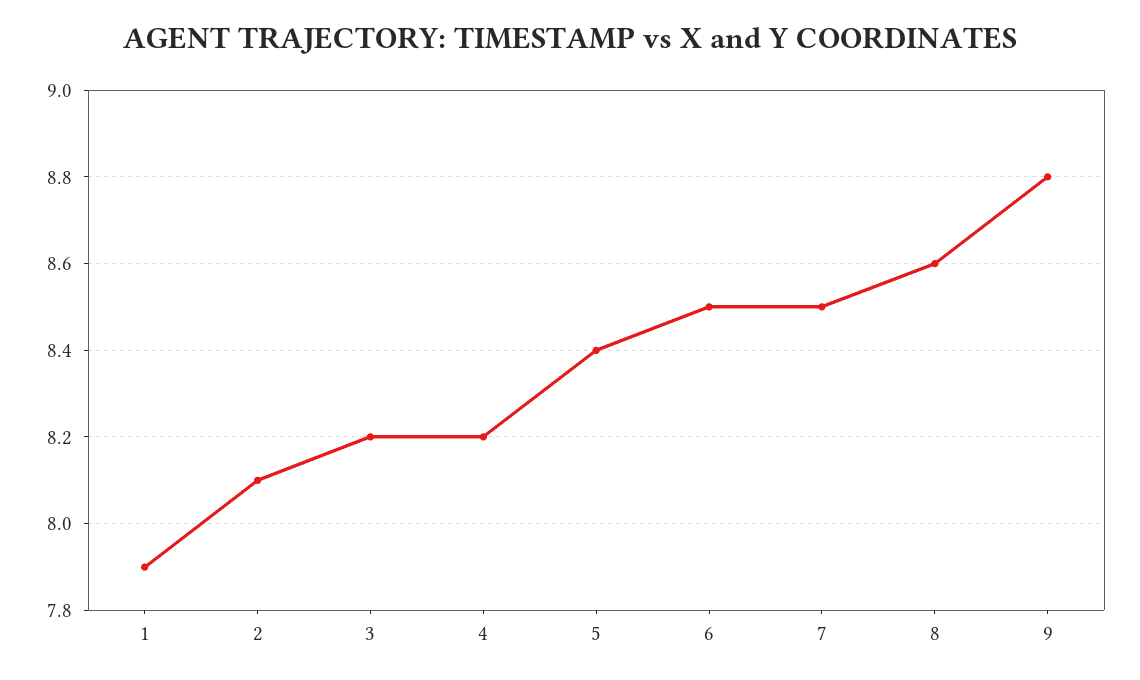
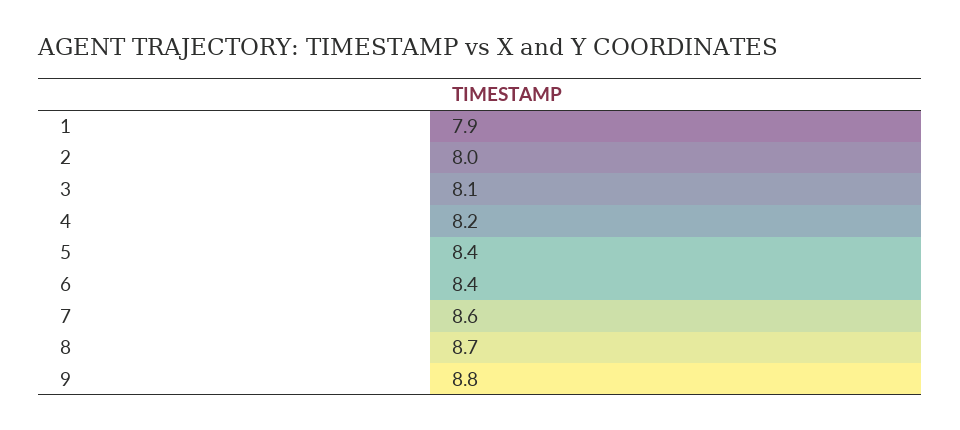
2: 8.1 -> 8
3: 8.2 -> 8.1
6: 8.5 -> 8.4
7: 8.5 -> 8.6
8: 8.6 -> 8.7

